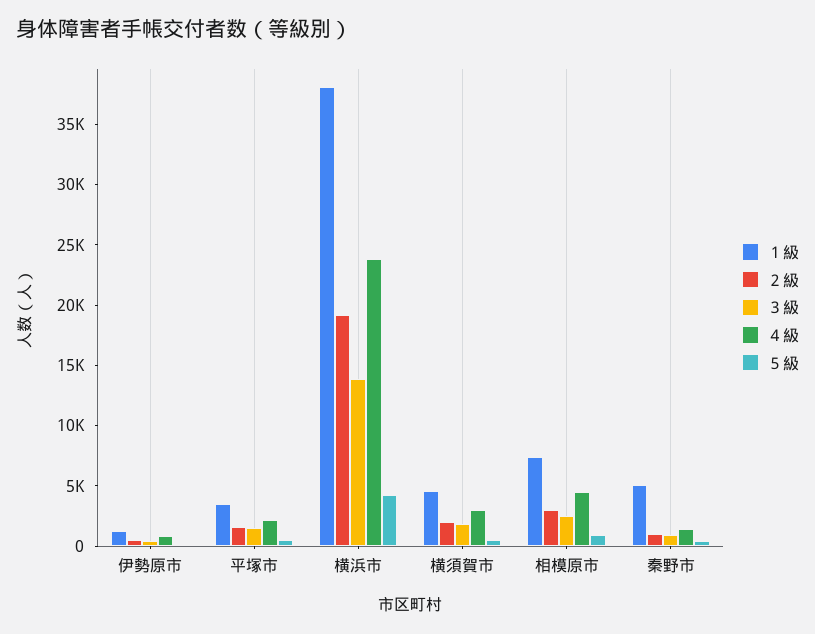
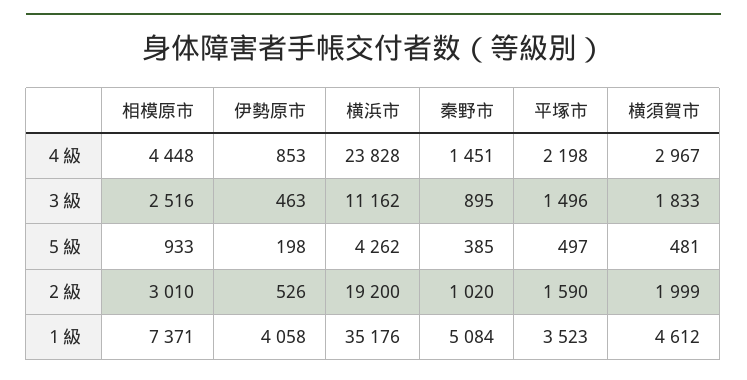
１級, 伊勢原市: 1000 -> 4058
１級, 横浜市: 38000 -> 35176
３級, 横浜市: 14000 -> 11162

